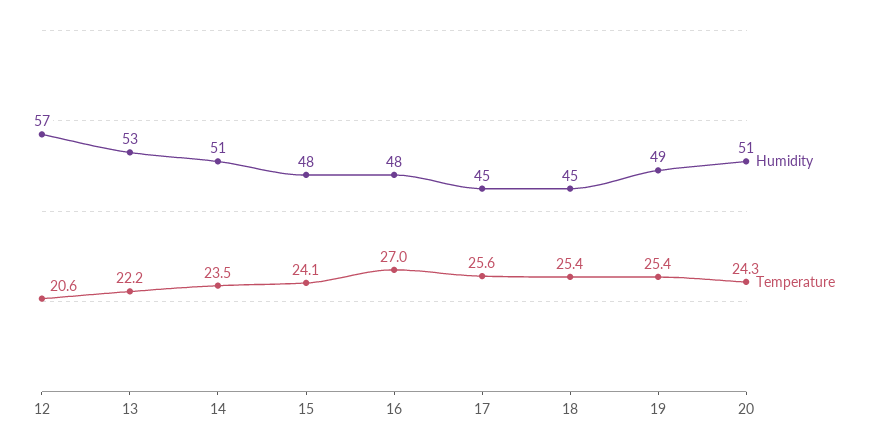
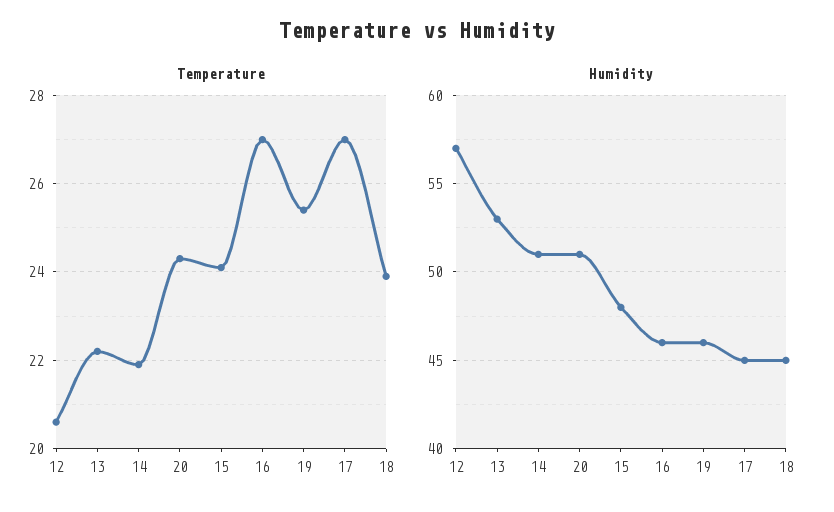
Temperature, 14: 23.5 -> 22
Humidity, 16: 48 -> 46
Temperature, 17: 25.6 -> 27
Temperature, 18: 25.4 -> 24
Humidity, 19: 49 -> 46

